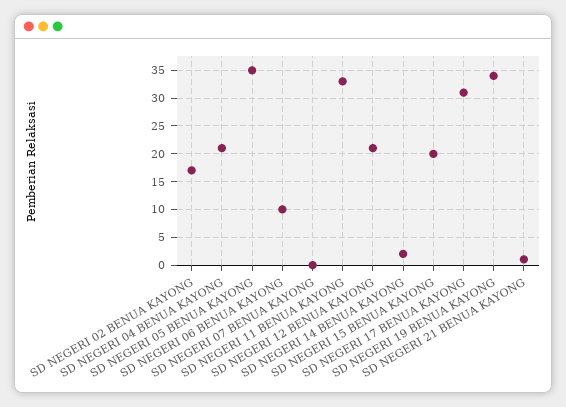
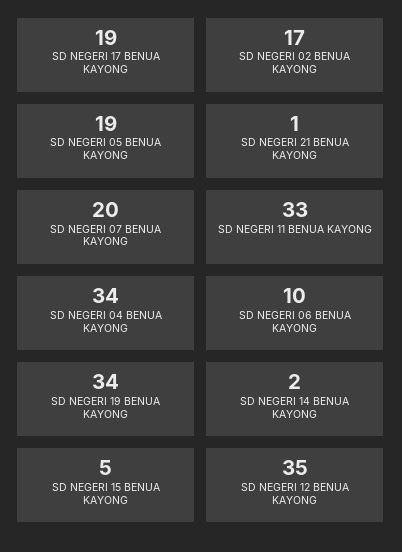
SD NEGERI 04 BENUA KAYONG: 20 -> 34
SD NEGERI 05 BENUA KAYONG: 35 -> 19
SD NEGERI 07 BENUA KAYONG: 0 -> 20
SD NEGERI 12 BENUA KAYONG: 20 -> 35
SD NEGERI 15 BENUA KAYONG: 20 -> 5
SD NEGERI 17 BENUA KAYONG: 30 -> 19

